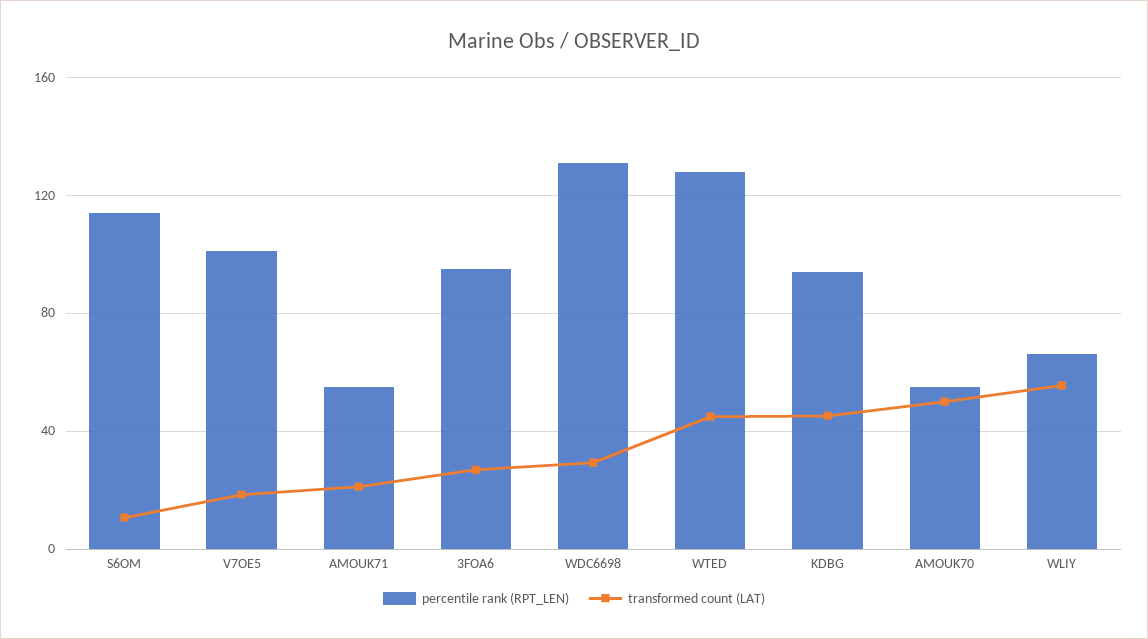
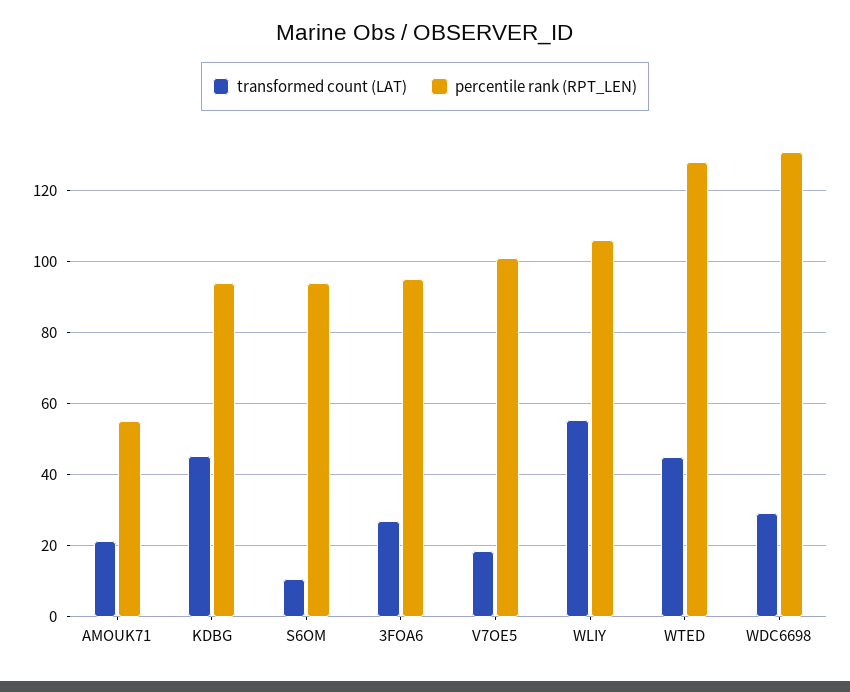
percentile rank (RPT_LEN), S6OM: 115 -> 94
percentile rank (RPT_LEN), AMOUK70: 55 -> none
transformed count (LAT), AMOUK70: 50 -> none
percentile rank (RPT_LEN), WLIY: 65 -> 106

